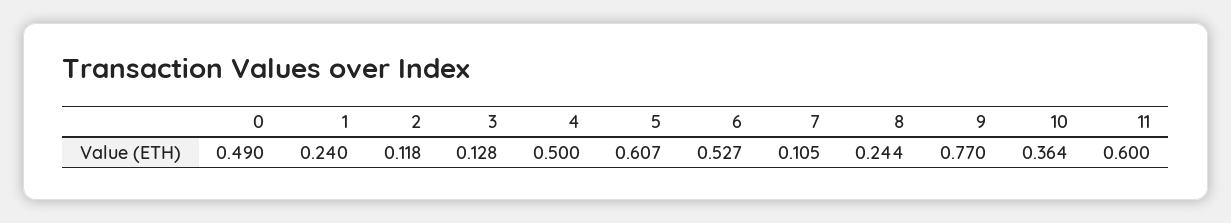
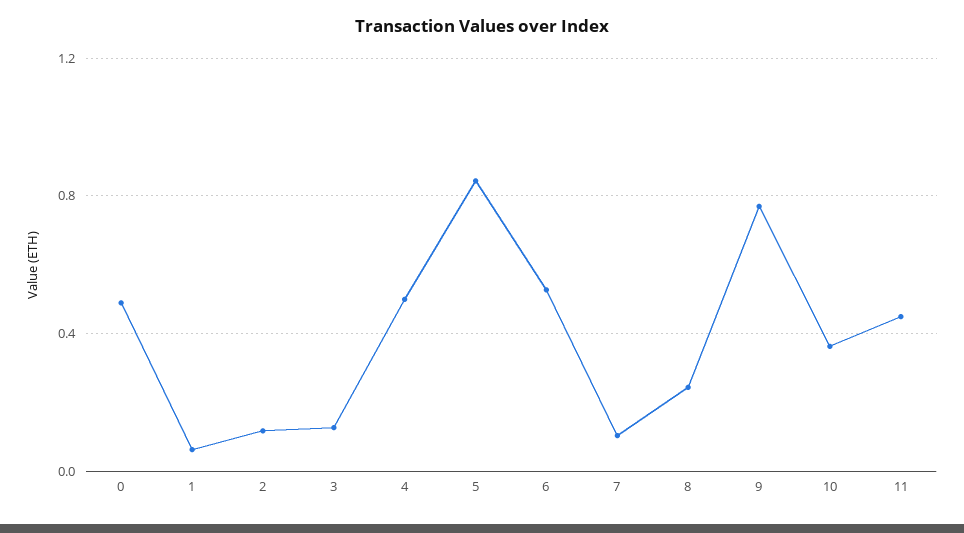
1: 0.24 -> 0.05
5: 0.607 -> 0.85
11: 0.6 -> 0.45

